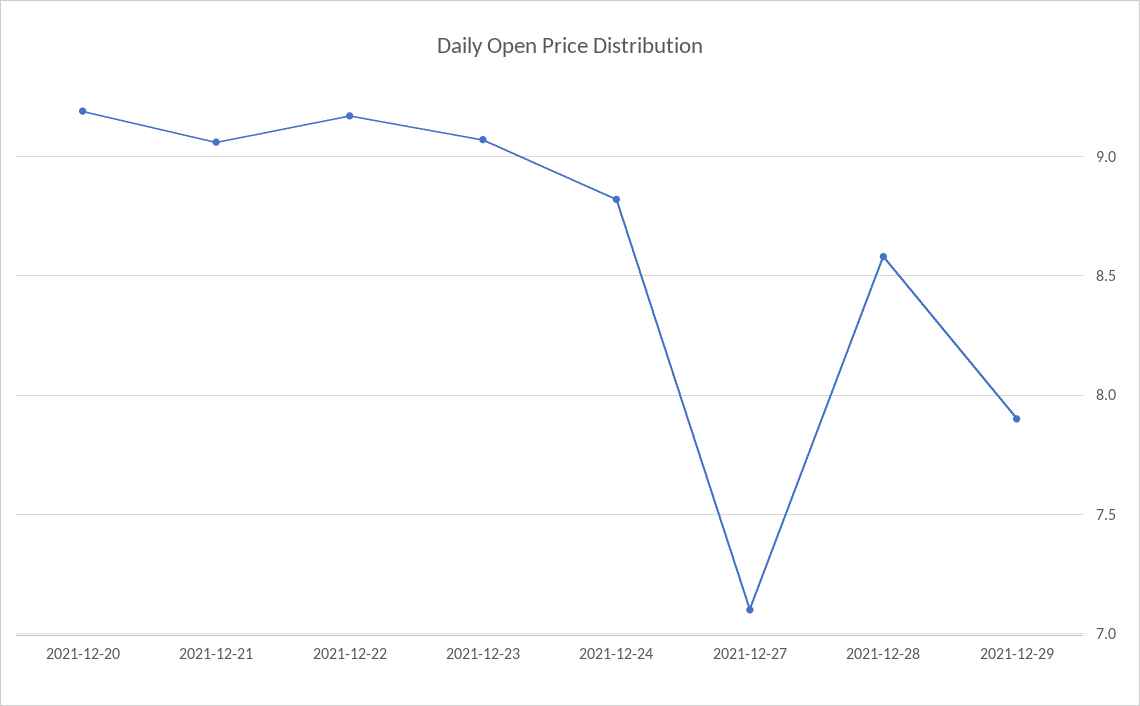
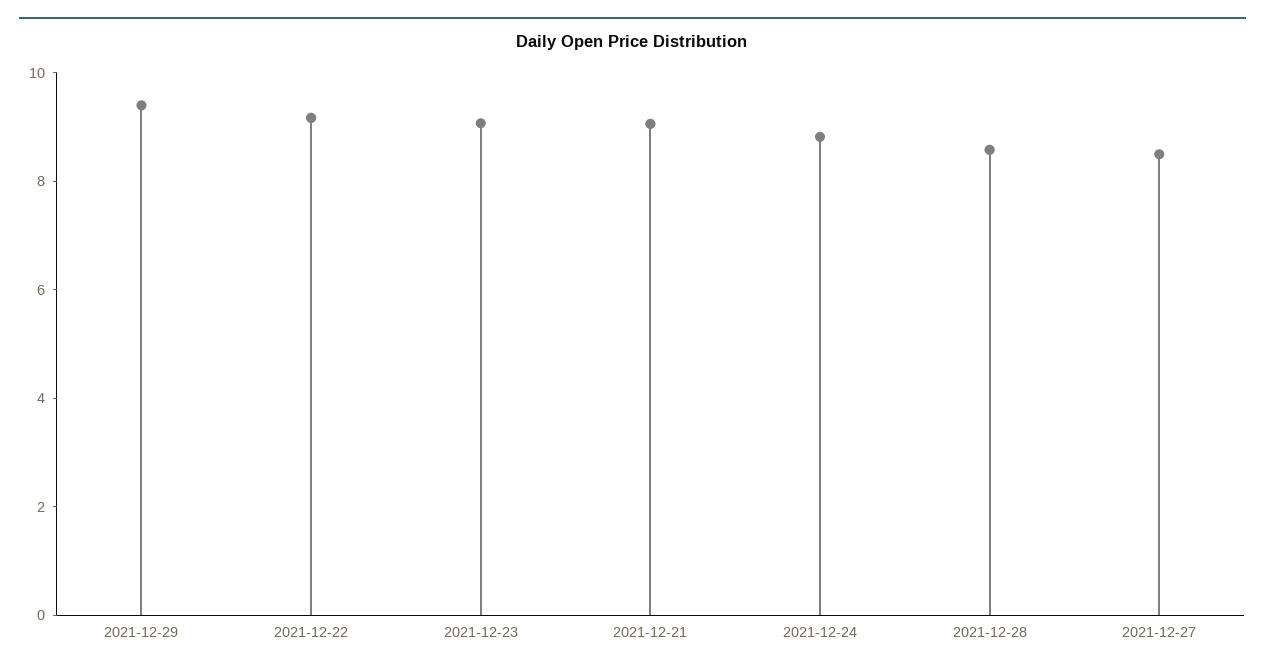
2021-12-20: 9.2 -> none
2021-12-27: 7.1 -> 8.5
2021-12-29: 7.9 -> 9.5

